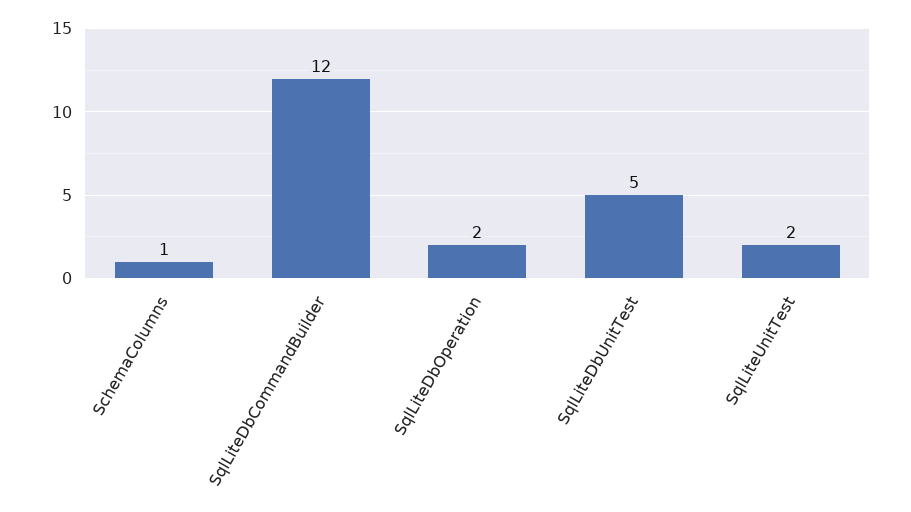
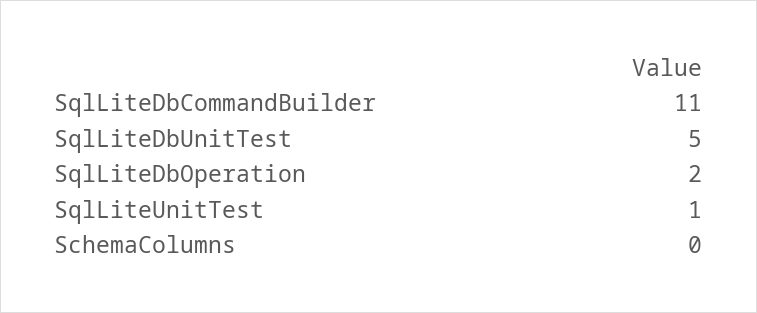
SchemaColumns: 1 -> 0
SqlLiteDbCommandBuilder: 12 -> 11
SqlLiteUnitTest: 2 -> 1

